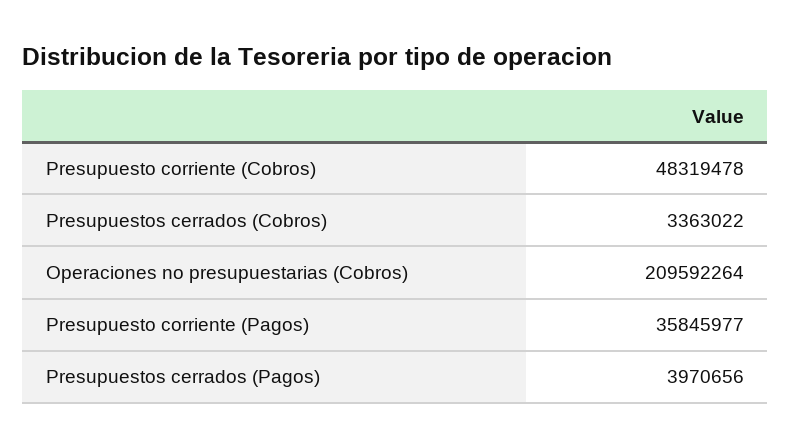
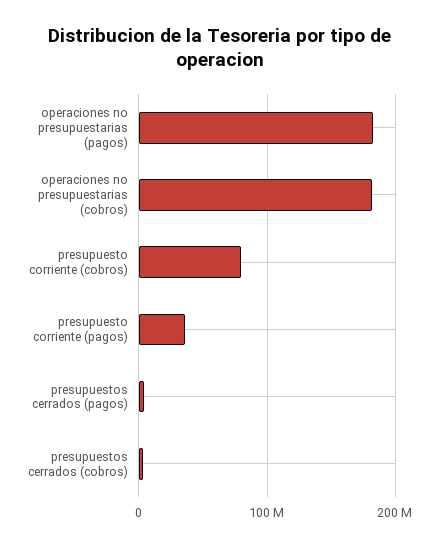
Presupuesto corriente (Cobros): 48319478 -> 80000000
Operaciones no presupuestarias (Cobros): 209592264 -> 180000000
operaciones no presupuestarias (pagos): none -> 180000000

